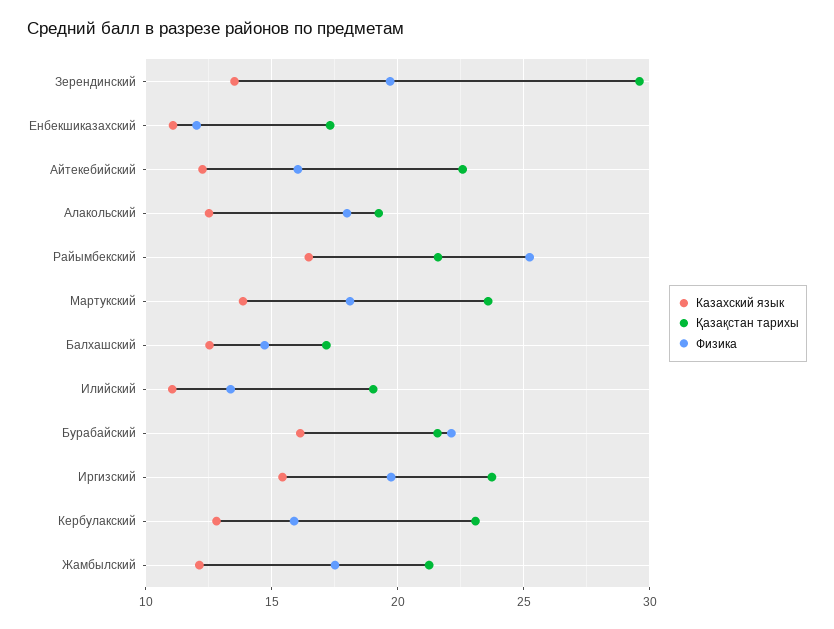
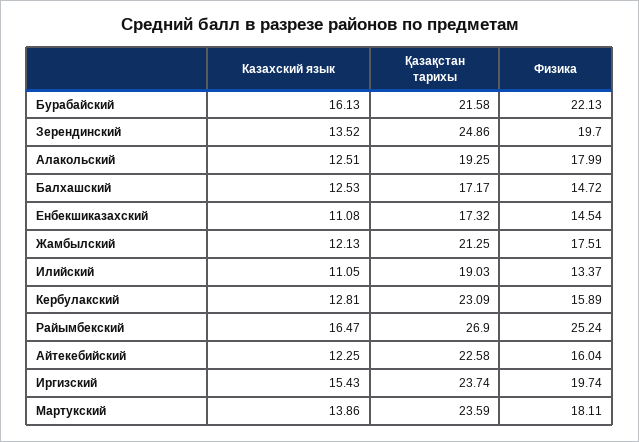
Қазақстан тарихы, Зерендинский: 29.5 -> 24.86
Физика, Енбекшиказахский: 12 -> 14.54
Қазақстан тарихы, Райымбекский: 21.5 -> 26.9

